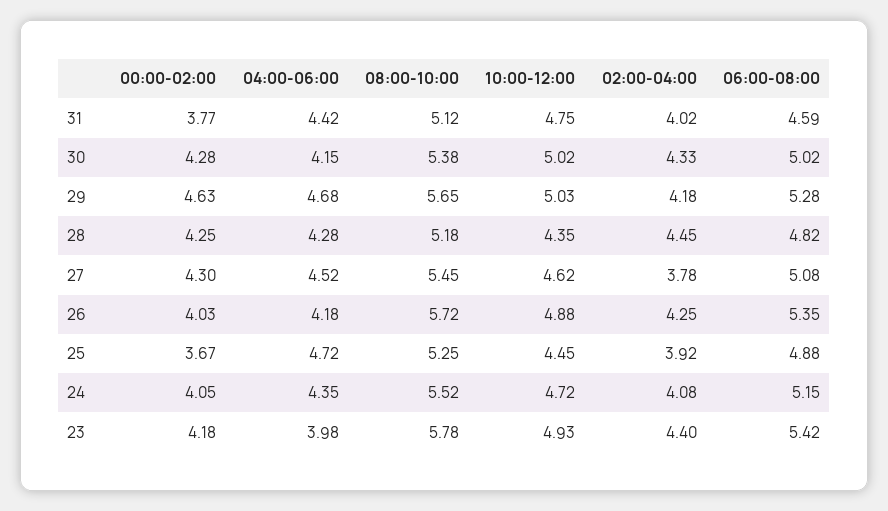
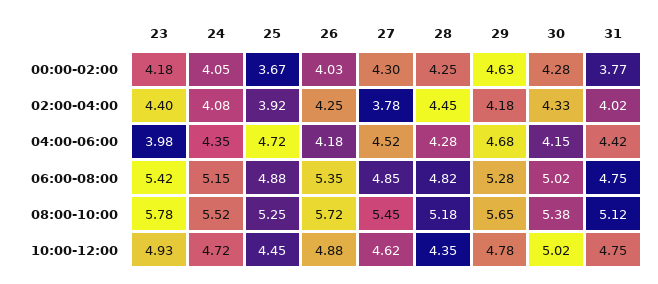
06:00-08:00, 31: 4.59 -> 4.75
10:00-12:00, 29: 5.03 -> 4.78
06:00-08:00, 27: 5.08 -> 4.85

